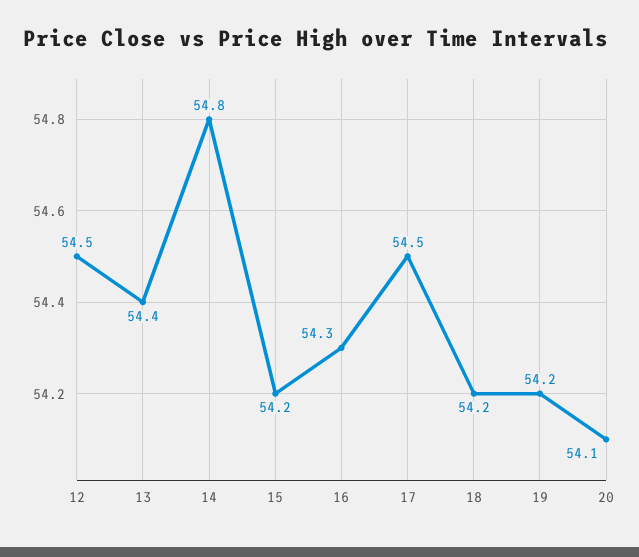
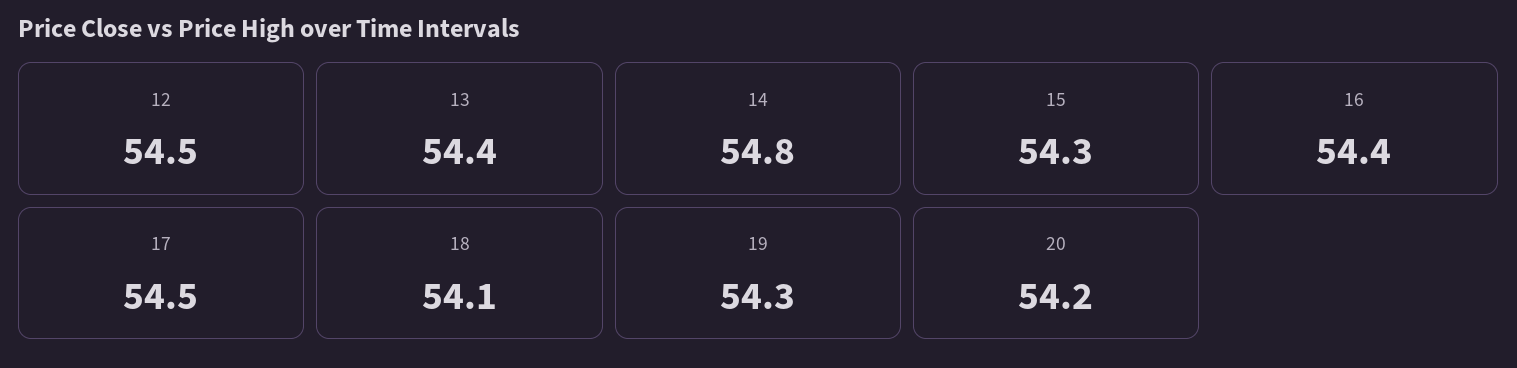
15: 54.2 -> 54.3
16: 54.3 -> 54.4
18: 54.2 -> 54.1
19: 54.2 -> 54.3
20: 54.1 -> 54.2

